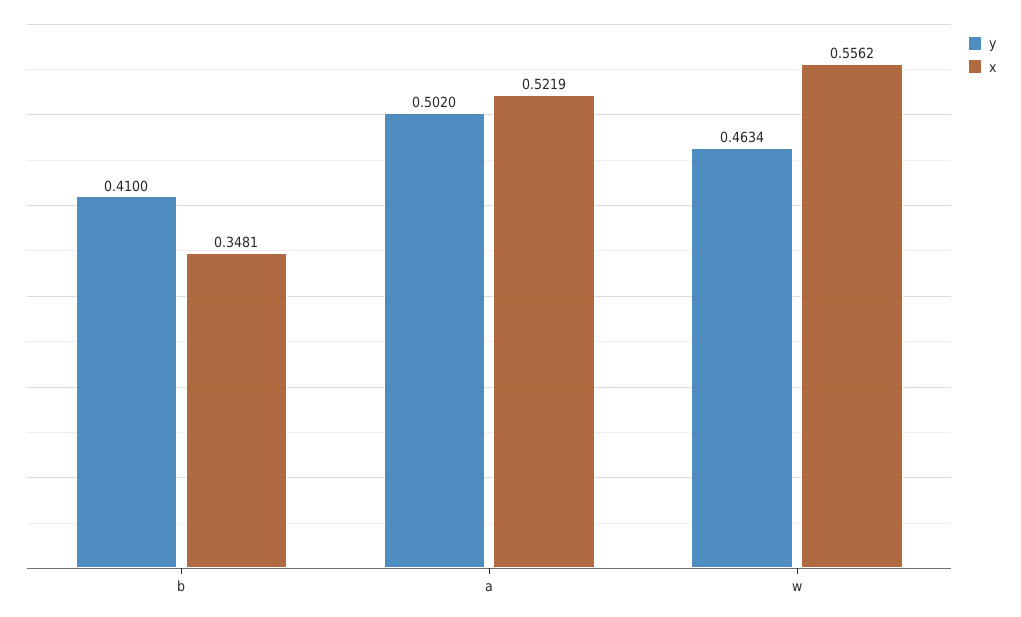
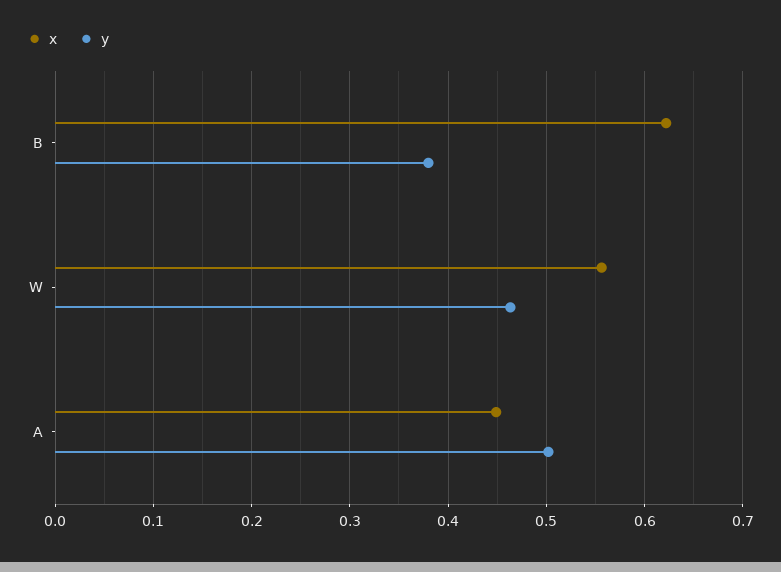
y, b: 0.41 -> 0.38
x, b: 0.3481 -> 0.62
x, a: 0.5219 -> 0.45

